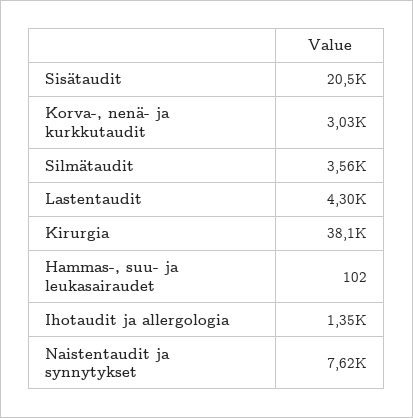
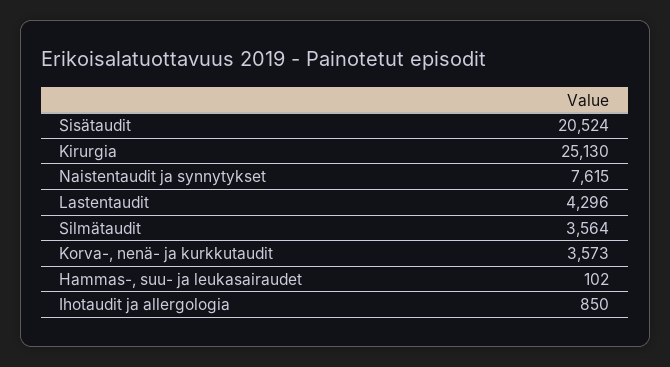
Korva-, nenä- ja kurkkutaudit: 3030 -> 3573
Kirurgia: 38100 -> 25130
Ihotaudit ja allergologia: 1350 -> 850

